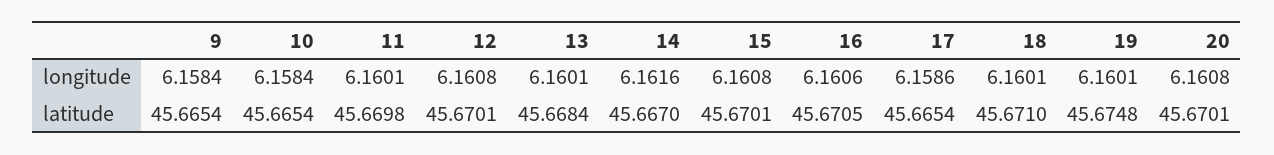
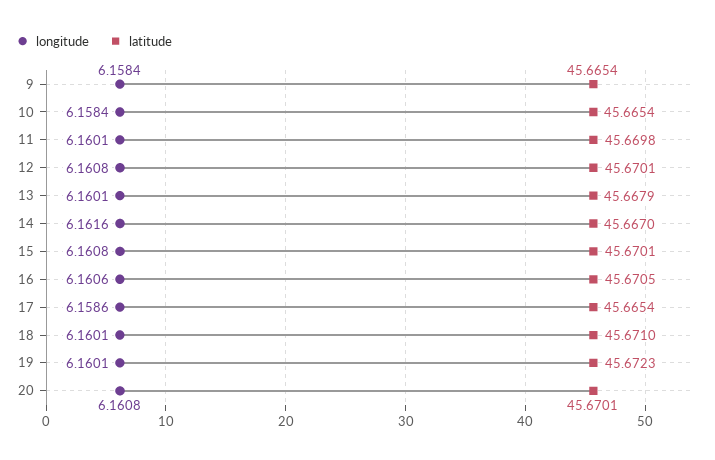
latitude, 13: 45.6684 -> 45.6679
latitude, 19: 45.6748 -> 45.6723

